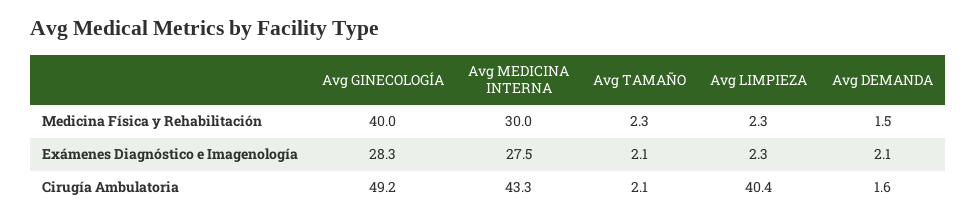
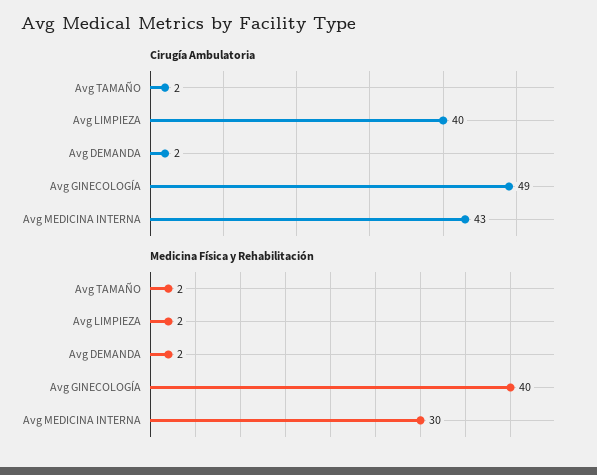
Exámenes Diagnóstico e Imagenología, Avg GINECOLOGÍA: 28.3 -> none
Exámenes Diagnóstico e Imagenología, Avg MEDICINA INTERNA: 27.5 -> none
Exámenes Diagnóstico e Imagenología, Avg TAMAÑO: 2.1 -> none
Exámenes Diagnóstico e Imagenología, Avg LIMPIEZA: 2.3 -> none
Exámenes Diagnóstico e Imagenología, Avg DEMANDA: 2.1 -> none

